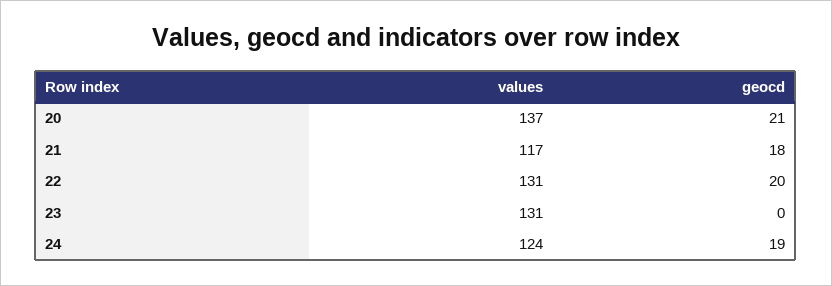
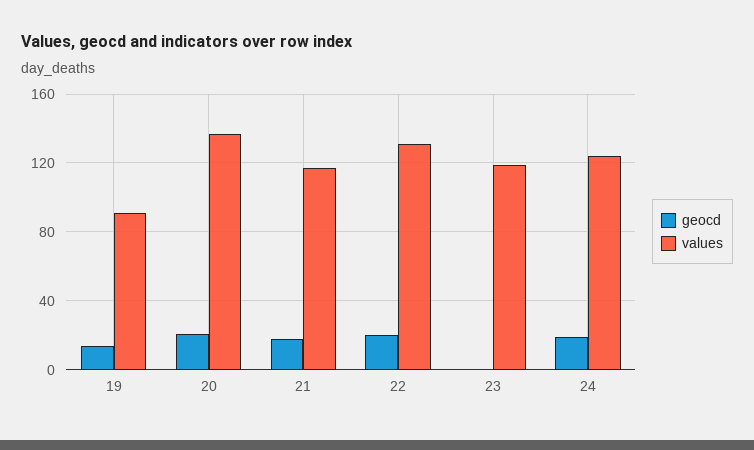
values, 23: 131 -> 120
geocd, 19: none -> 15
values, 19: none -> 90

